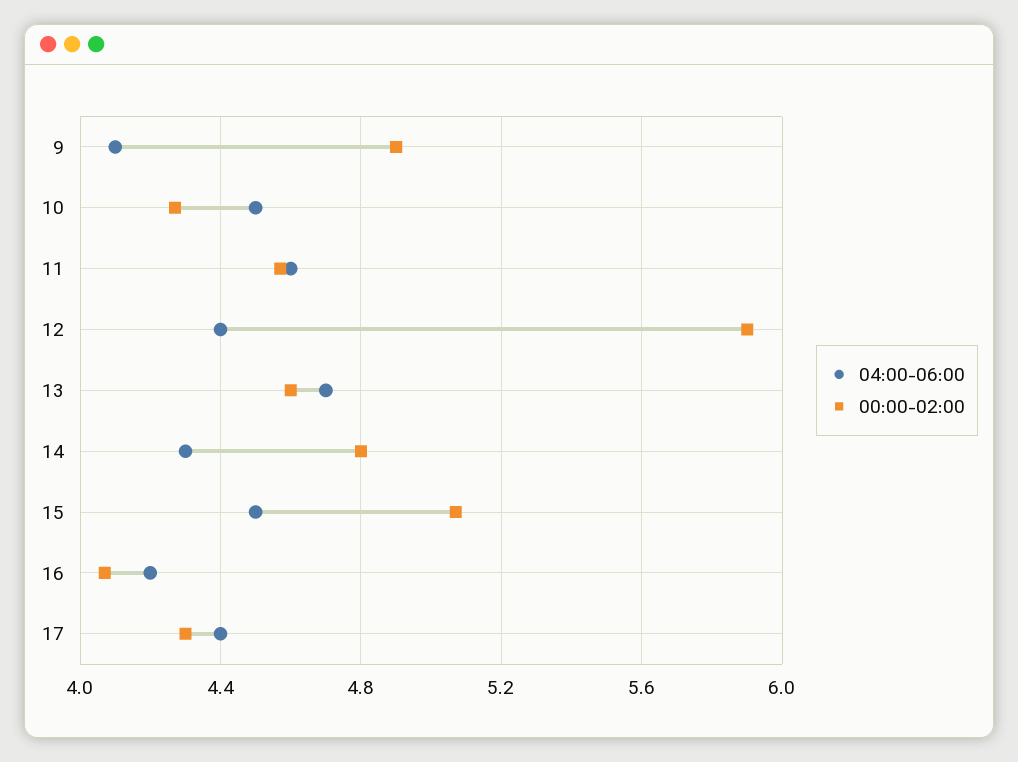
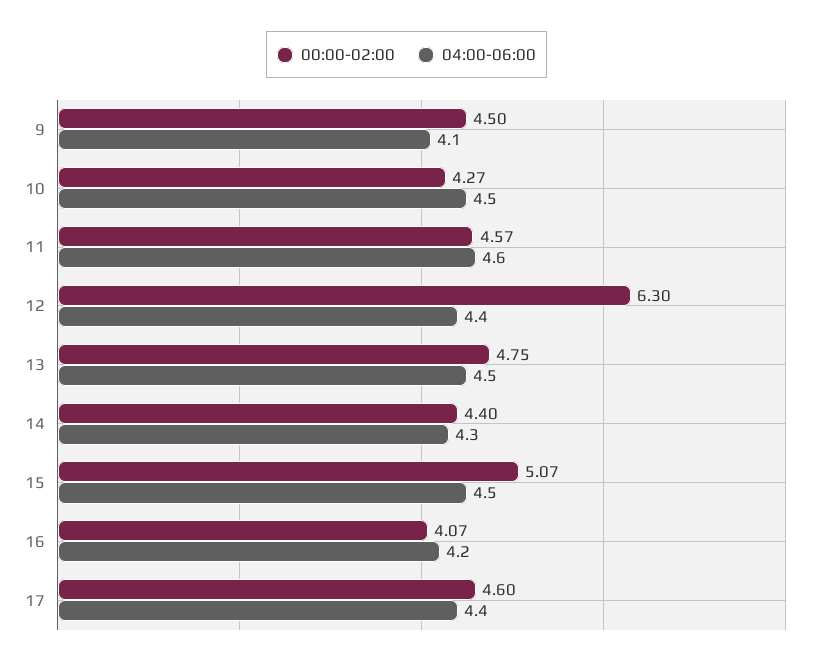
00:00-02:00, 9: 4.9 -> 4.5
00:00-02:00, 12: 5.9 -> 6.3
04:00-06:00, 13: 4.7 -> 4.5
00:00-02:00, 13: 4.6 -> 4.75
00:00-02:00, 14: 4.8 -> 4.4
00:00-02:00, 17: 4.3 -> 4.6

